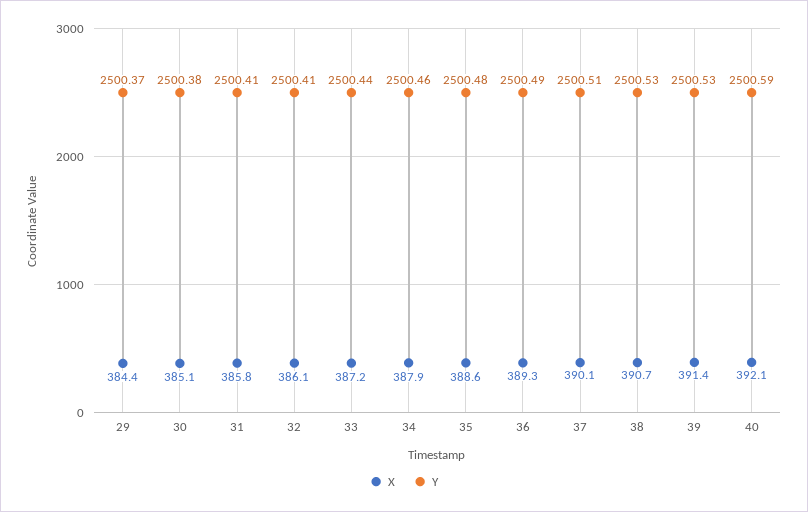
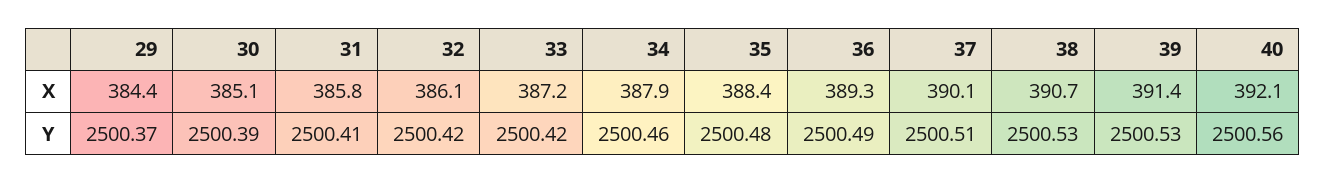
Y, 30: 2500.38 -> 2500.39
Y, 32: 2500.41 -> 2500.42
Y, 33: 2500.44 -> 2500.42
X, 35: 388.6 -> 388.4
Y, 40: 2500.59 -> 2500.56

